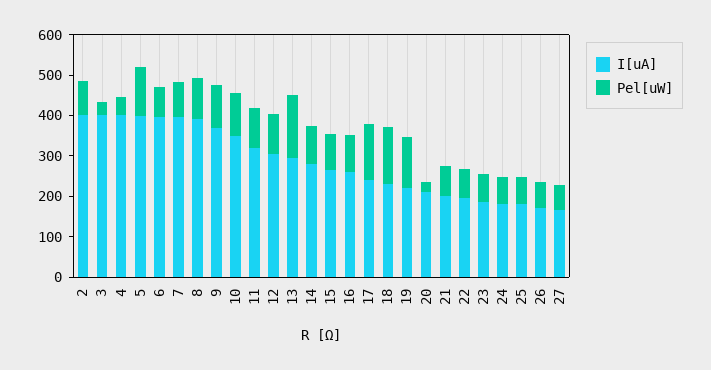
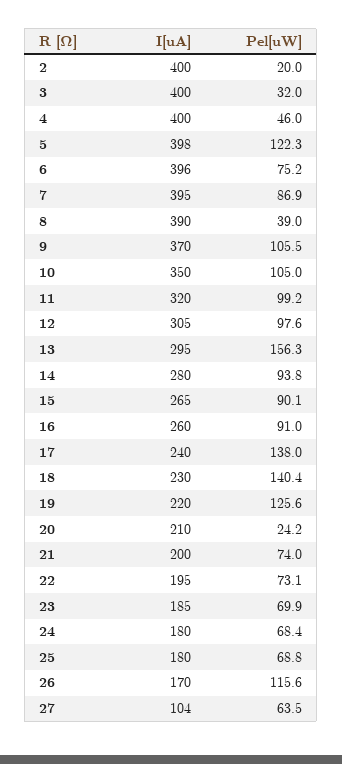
Pel[uW], 2: 80 -> 20
Pel[uW], 8: 100 -> 39
Pel[uW], 26: 60 -> 115.6
I[uA], 27: 160 -> 104

